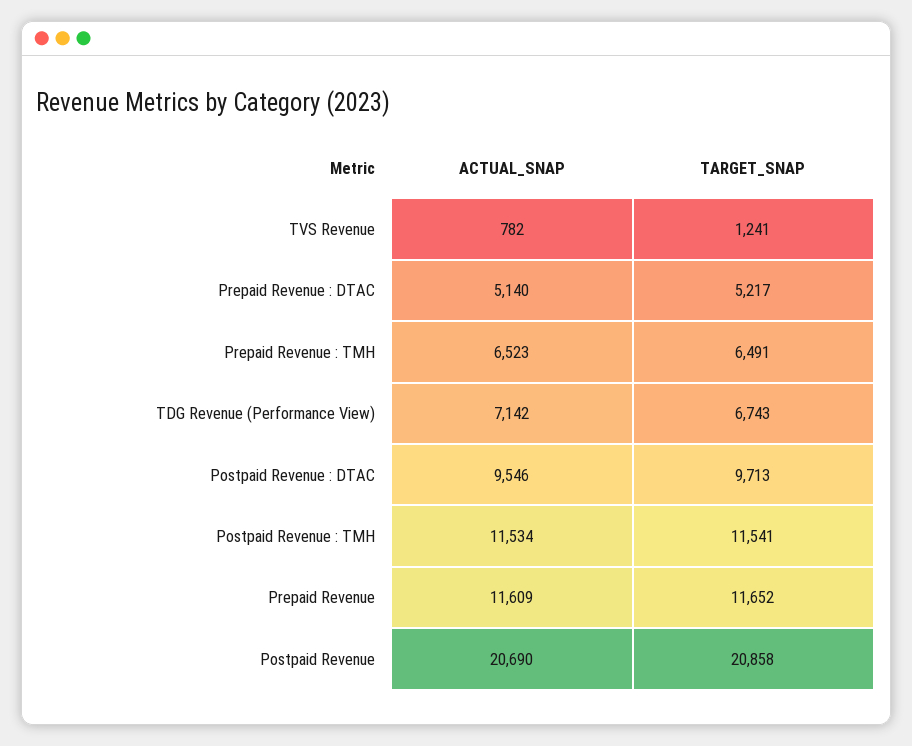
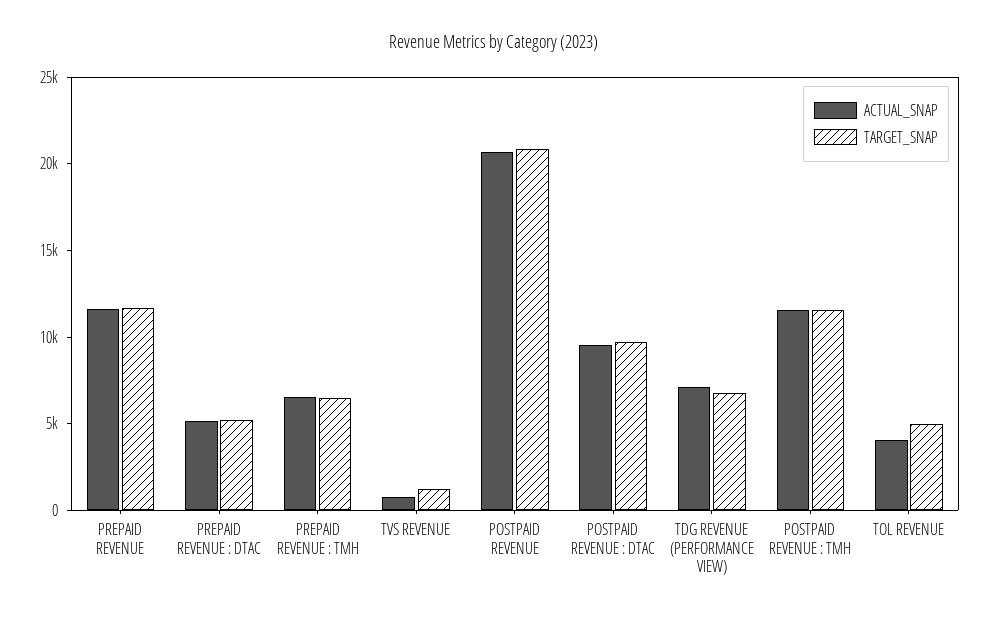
ACTUAL_SNAP, TOL REVENUE: none -> 4000
TARGET_SNAP, TOL REVENUE: none -> 5000

